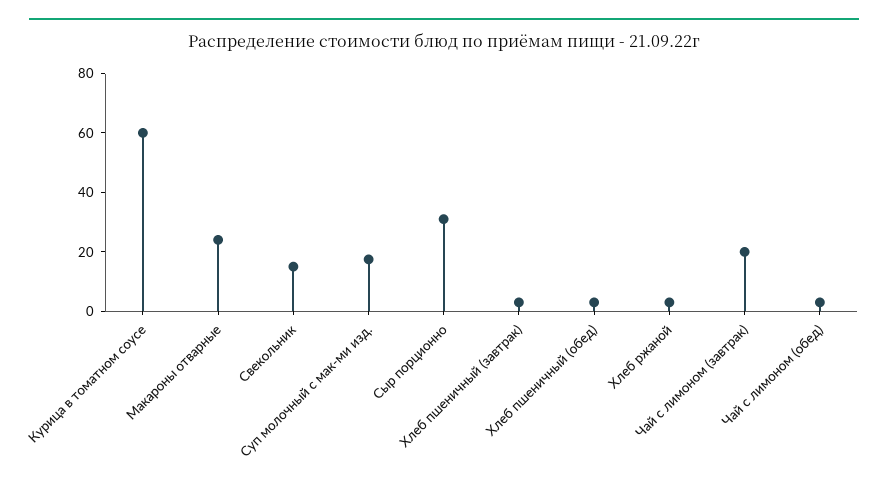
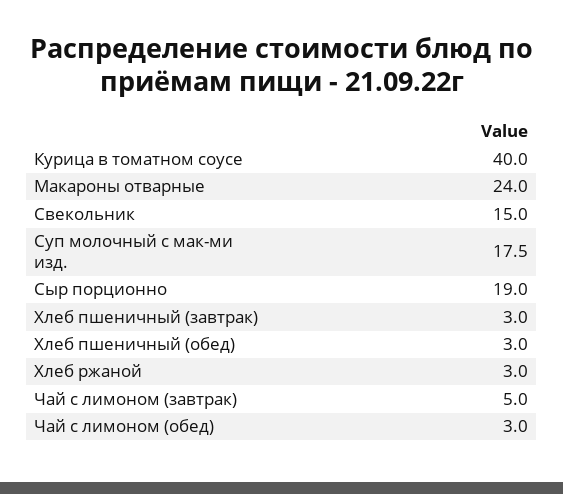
Курица в томатном соусе: 60 -> 40
Сыр порционно: 30 -> 19
Чай с лимоном (завтрак): 20 -> 5

